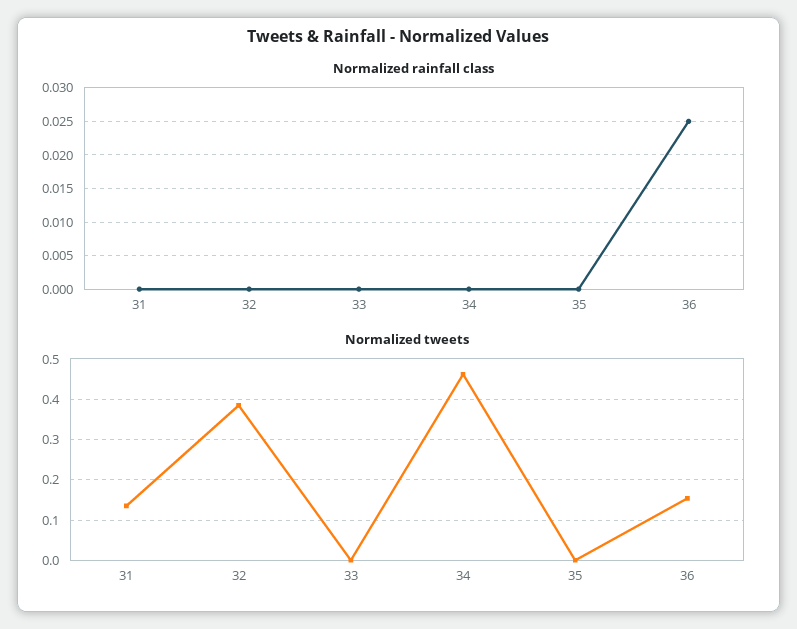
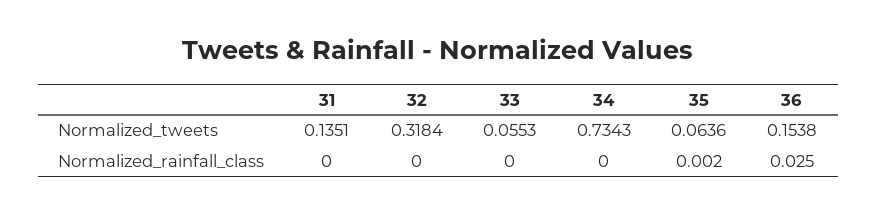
Normalized rainfall class, 35: 0 -> 0.002
Normalized tweets, 32: 0.38 -> 0.3184
Normalized tweets, 33: 0 -> 0.0553
Normalized tweets, 34: 0.46 -> 0.7343
Normalized tweets, 35: 0 -> 0.0636

